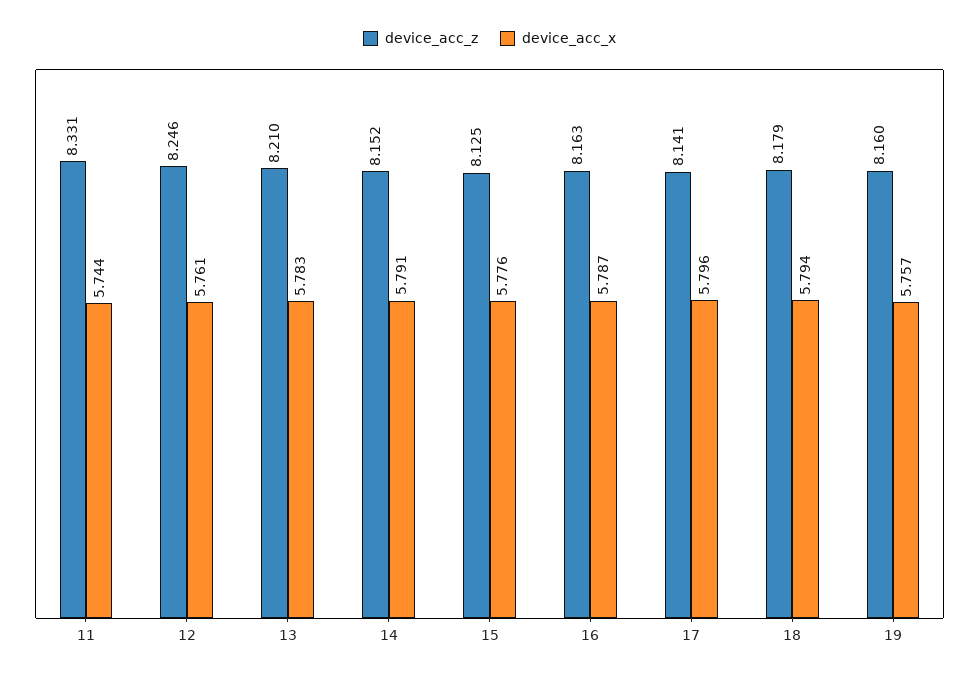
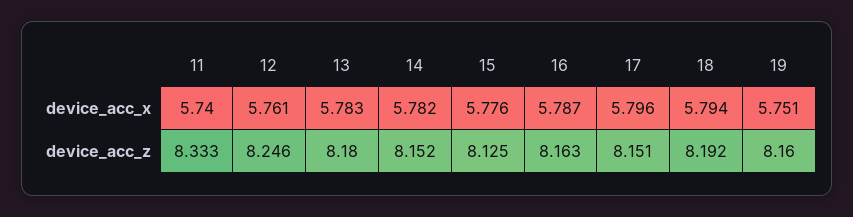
device_acc_z, 11: 8.331 -> 8.333
device_acc_x, 11: 5.744 -> 5.74
device_acc_z, 13: 8.21 -> 8.18
device_acc_x, 14: 5.791 -> 5.782
device_acc_z, 17: 8.141 -> 8.151
device_acc_z, 18: 8.179 -> 8.192
device_acc_x, 19: 5.757 -> 5.751

